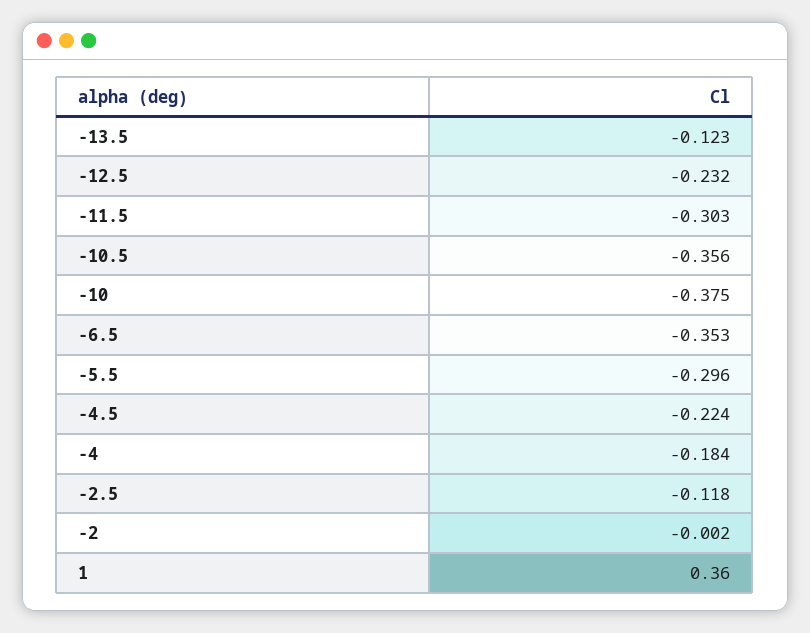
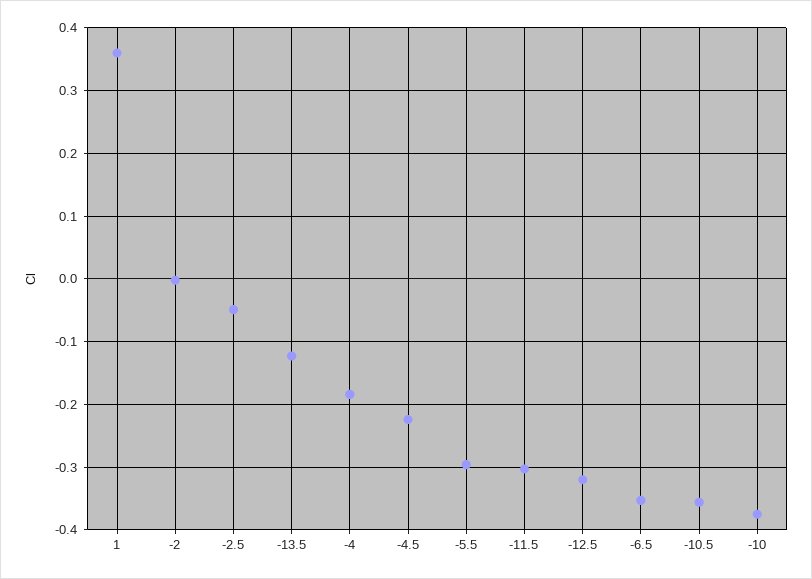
-12.5: -0.232 -> -0.32
-2.5: -0.118 -> -0.05

